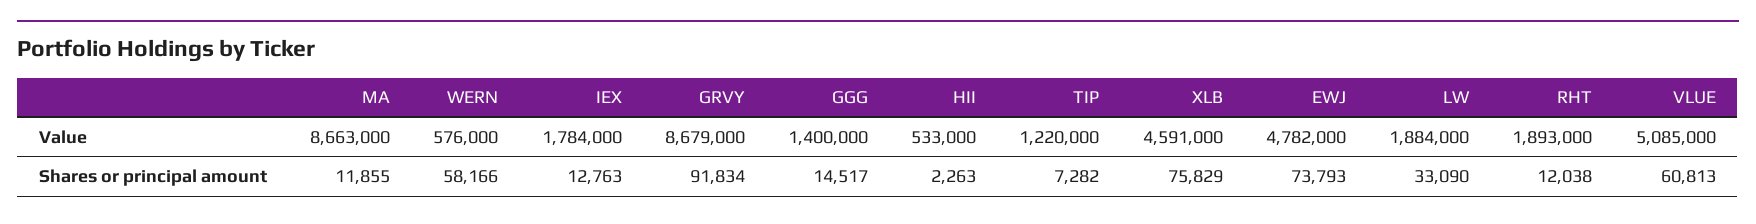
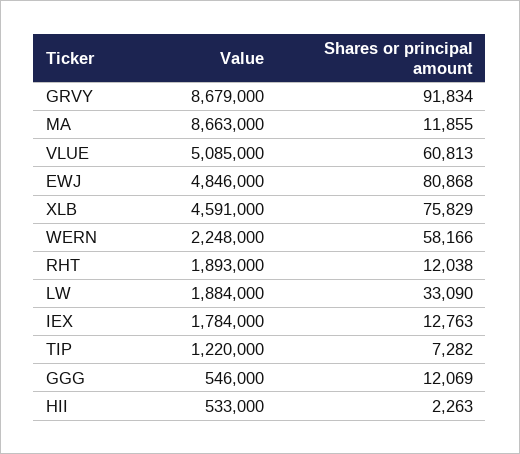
WERN, Value: 576000 -> 2248000
GGG, Value: 1400000 -> 546000
EWJ, Value: 4782000 -> 4846000
GGG, Shares or principal amount: 14517 -> 12069
EWJ, Shares or principal amount: 73793 -> 80868

